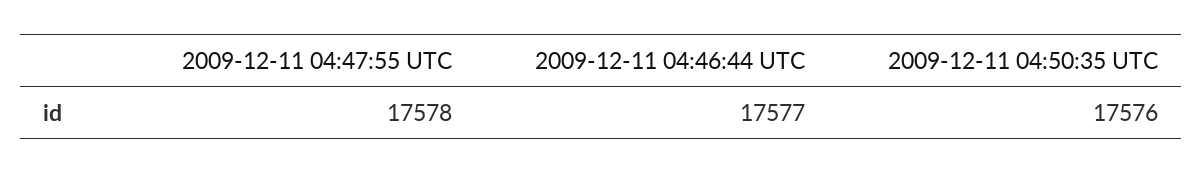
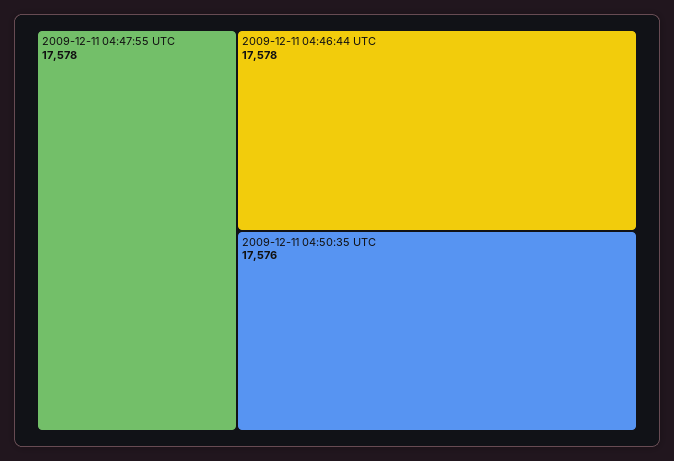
2009-12-11 04:46:44 UTC: 17577 -> 17578

